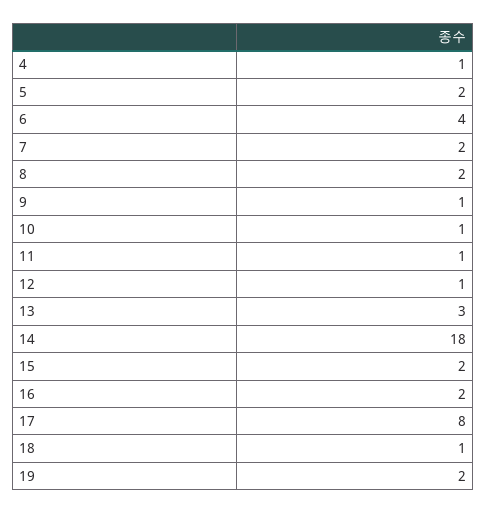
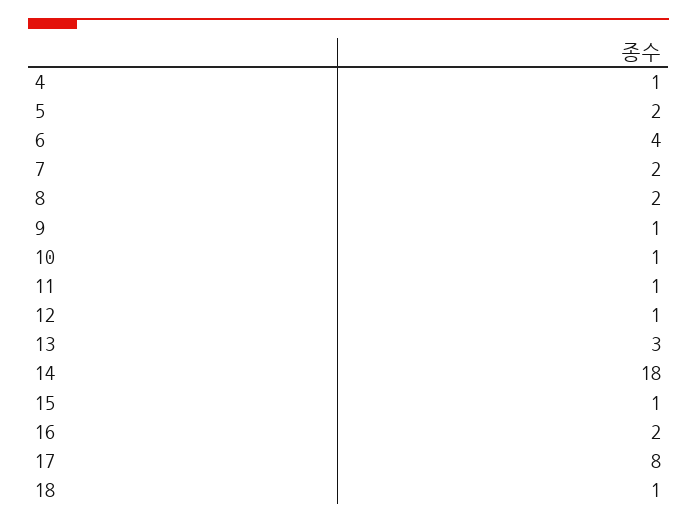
15: 2 -> 1
19: 2 -> none

